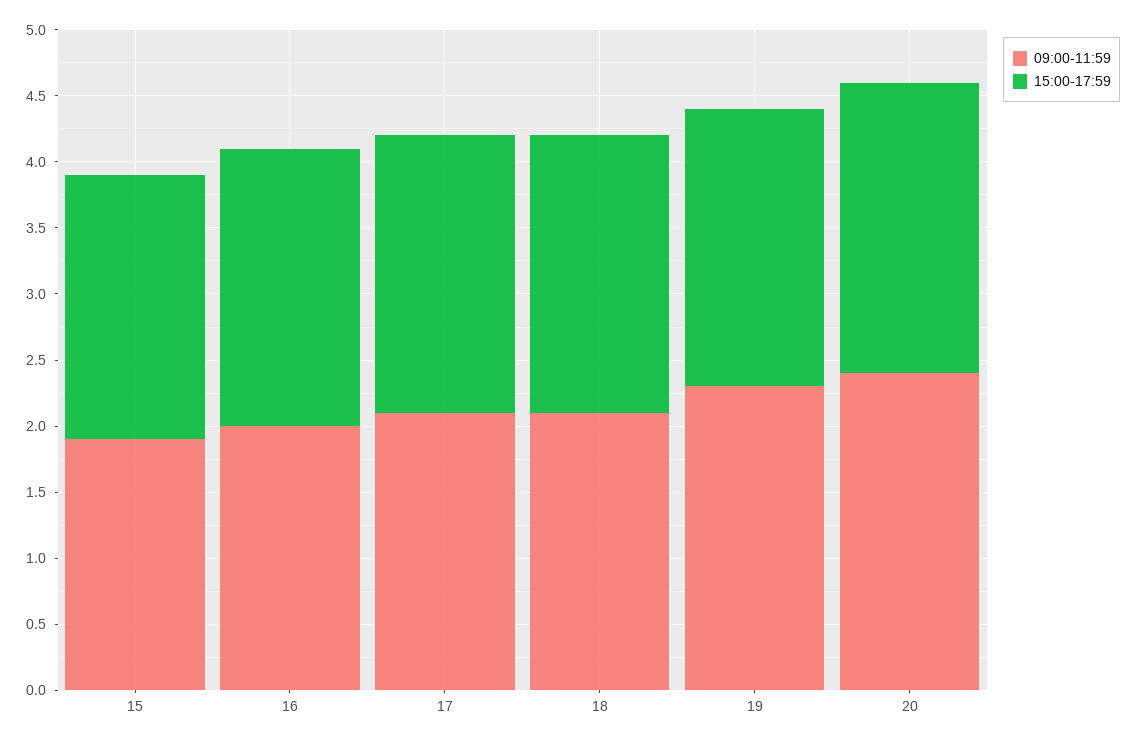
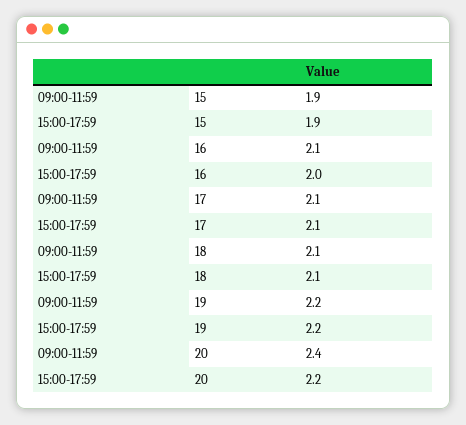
15:00-17:59, 15: 2 -> 1.9
09:00-11:59, 16: 2 -> 2.1
15:00-17:59, 16: 2.1 -> 2
09:00-11:59, 19: 2.3 -> 2.2
15:00-17:59, 19: 2.1 -> 2.2

